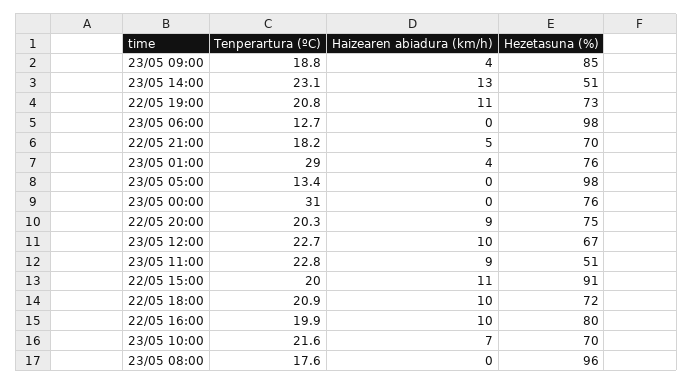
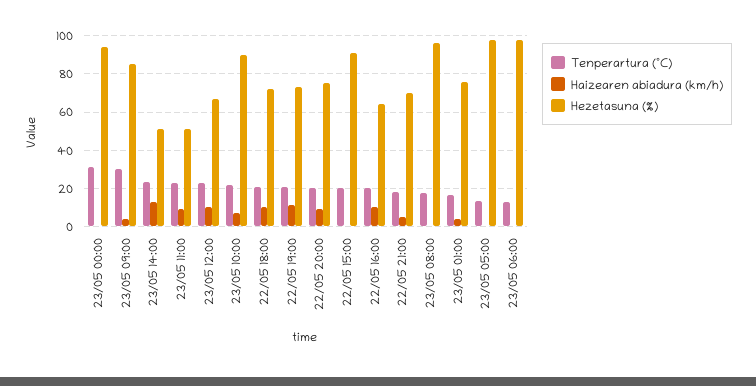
Tenperartura (ºC), 23/05 09:00: 18.8 -> 30
Tenperartura (ºC), 23/05 01:00: 29 -> 15
Hezetasuna (%), 23/05 00:00: 76 -> 95
Haizearen abiadura (km/h), 22/05 15:00: 11 -> 0
Hezetasuna (%), 22/05 16:00: 80 -> 65
Hezetasuna (%), 23/05 10:00: 70 -> 90

